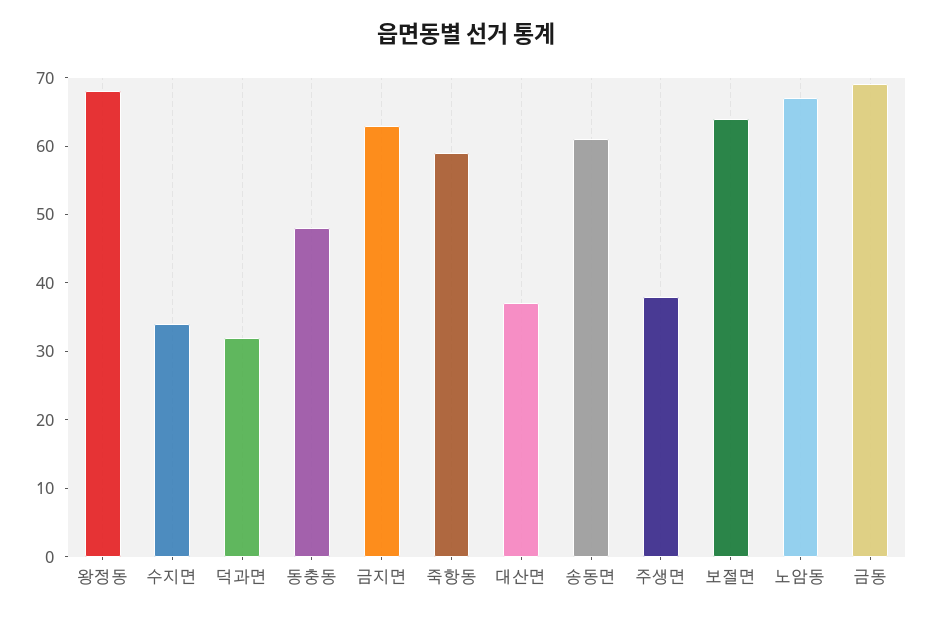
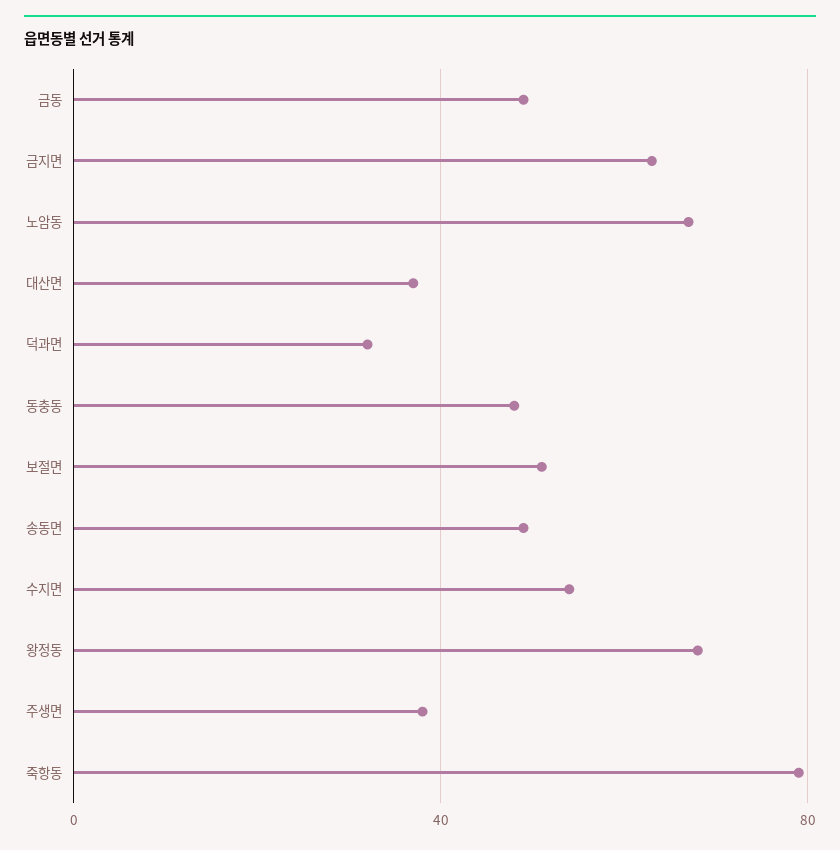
수지면: 35 -> 55
죽항동: 60 -> 80
송동면: 60 -> 50
보절면: 65 -> 50
금동: 70 -> 50

